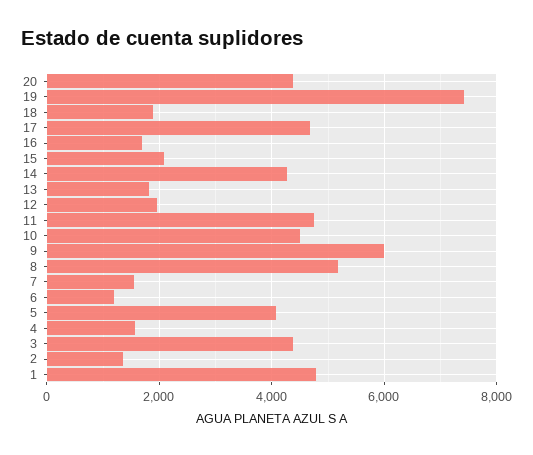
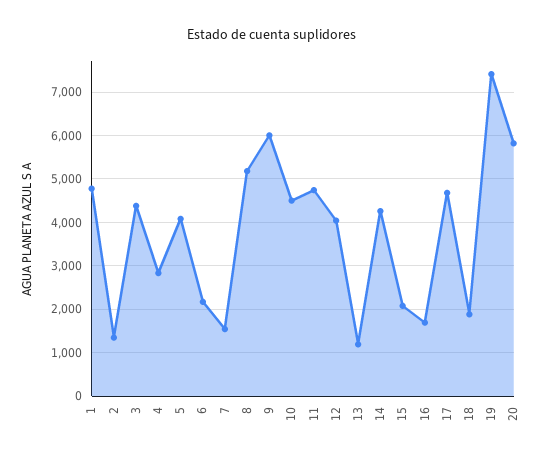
20: 4400 -> 5800
13: 1800 -> 1200
12: 2000 -> 4000
6: 1200 -> 2200
4: 1600 -> 2800

